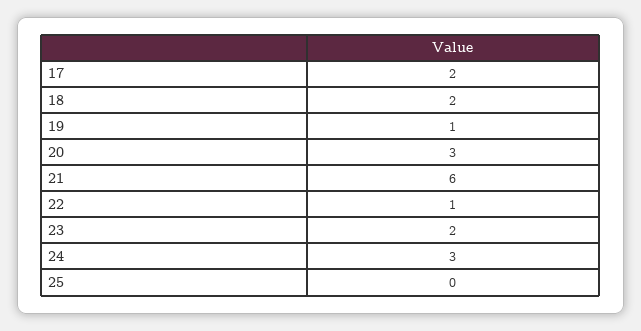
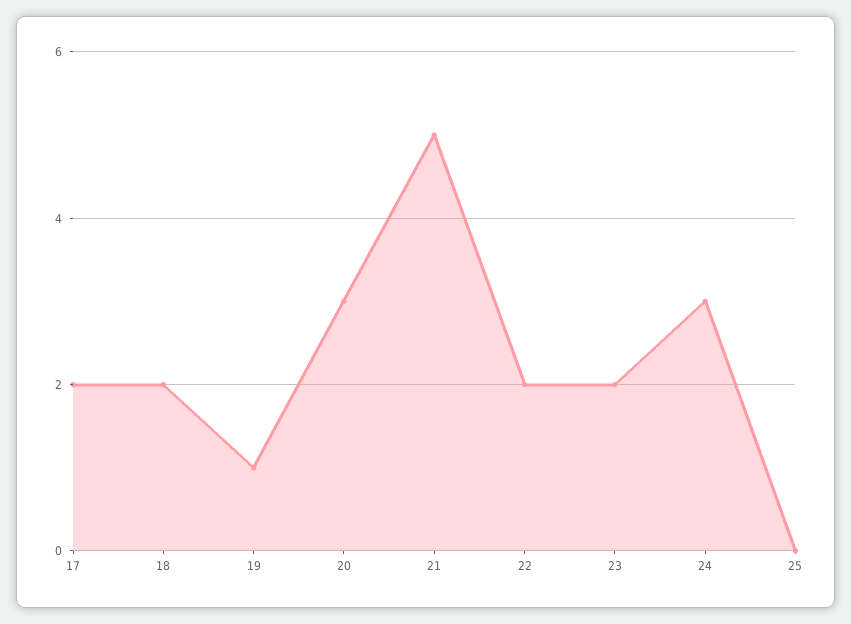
21: 6 -> 5
22: 1 -> 2

